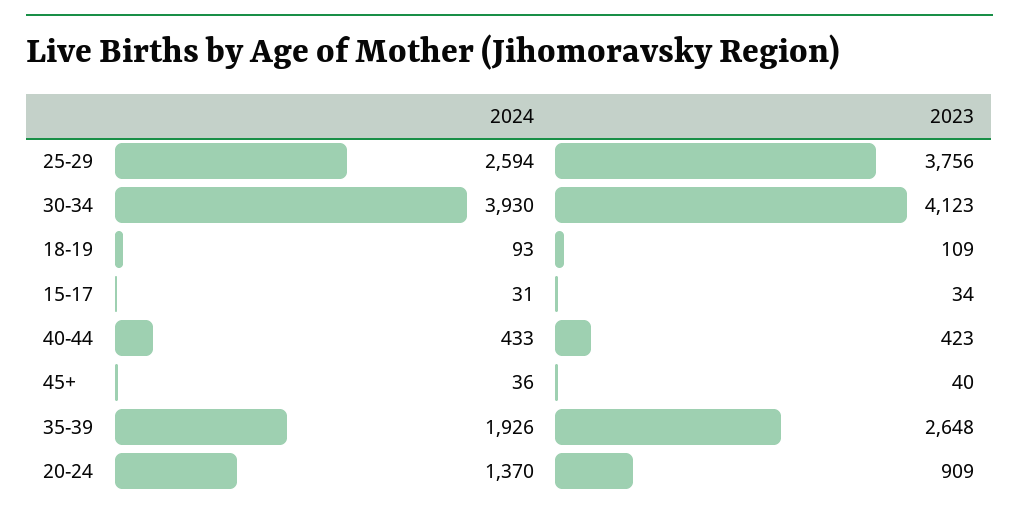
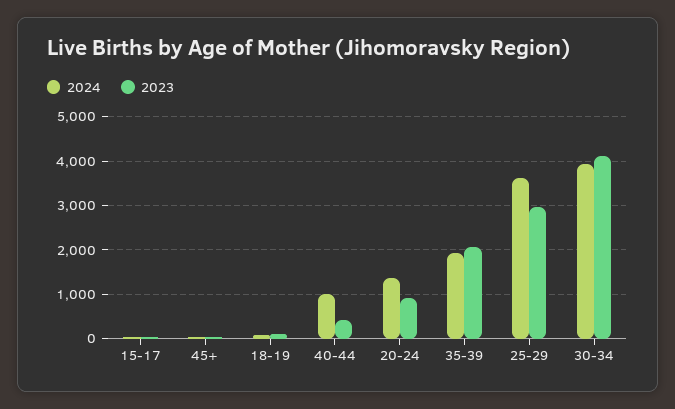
2024, 25-29: 2594 -> 3600
2023, 25-29: 3756 -> 3000
2024, 40-44: 433 -> 1000
2023, 35-39: 2648 -> 2000

